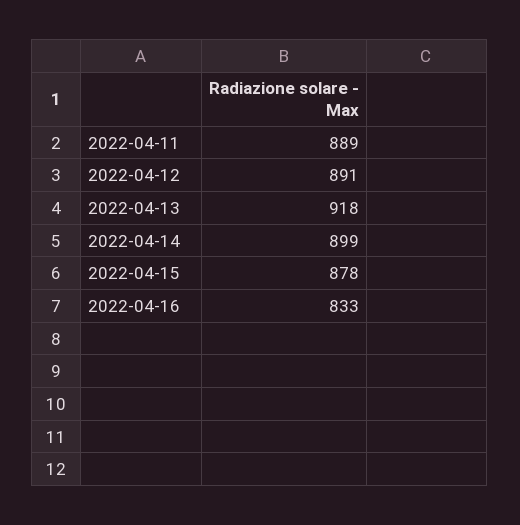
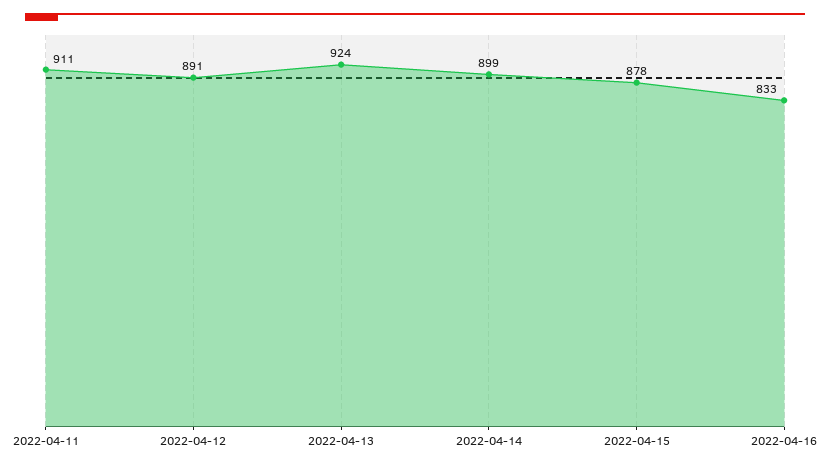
2022-04-11: 889 -> 911
2022-04-13: 918 -> 924

